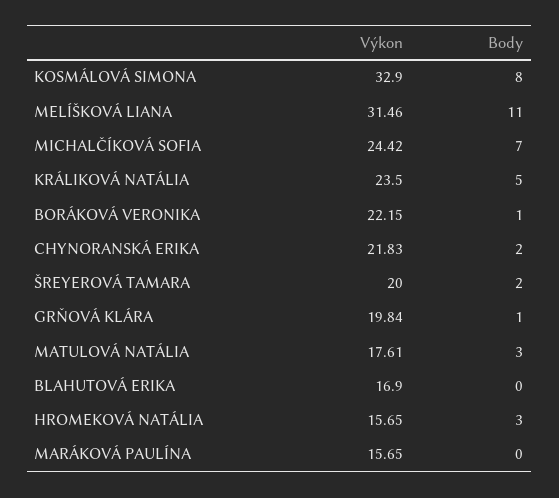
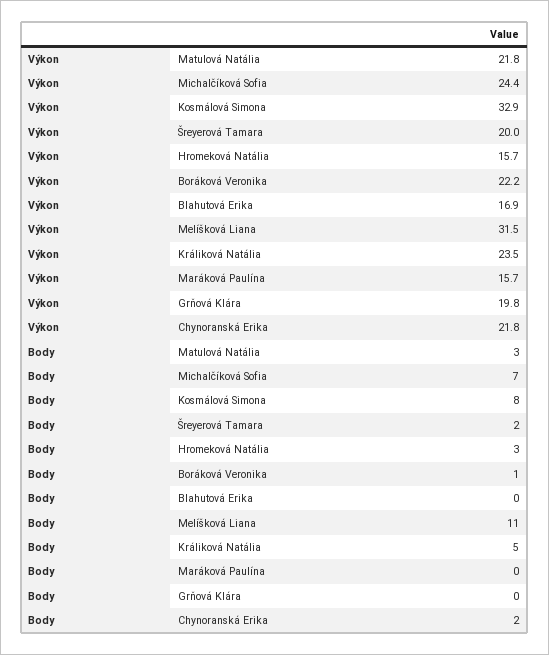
Body, GRŇOVÁ KLÁRA: 1 -> 0
Výkon, MATULOVÁ NATÁLIA: 17.61 -> 21.8

